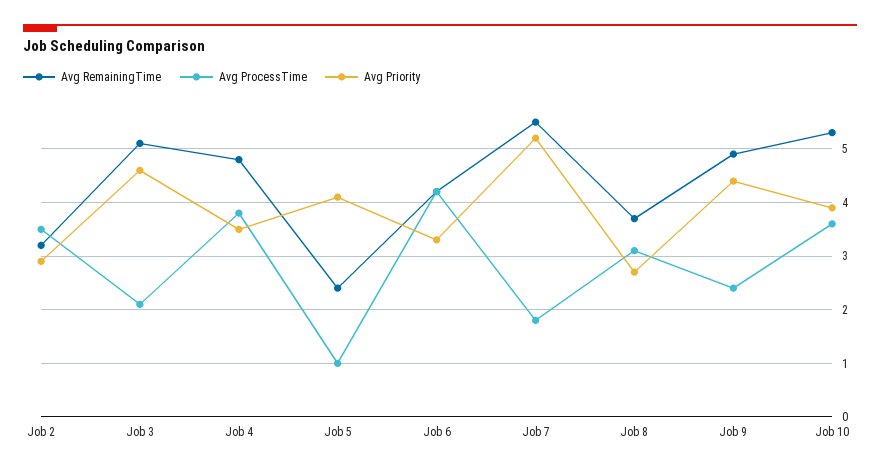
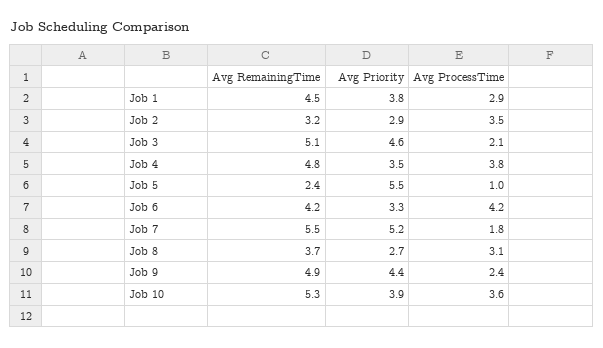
Avg Priority, Job 5: 4 -> 5.5
Avg RemainingTime, Job 1: none -> 4.5
Avg Priority, Job 1: none -> 3.8
Avg ProcessTime, Job 1: none -> 2.9

